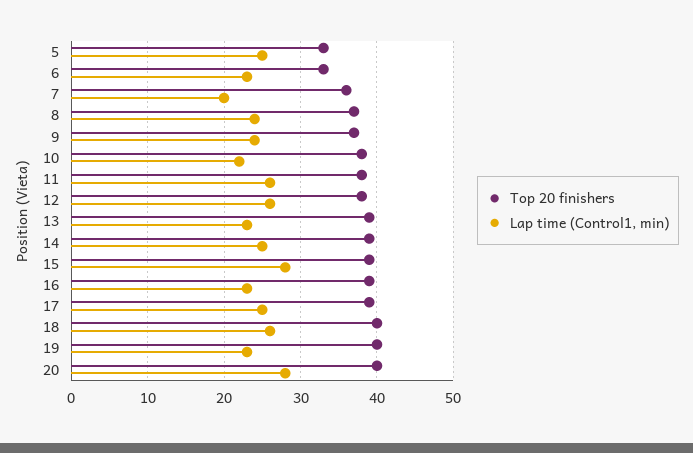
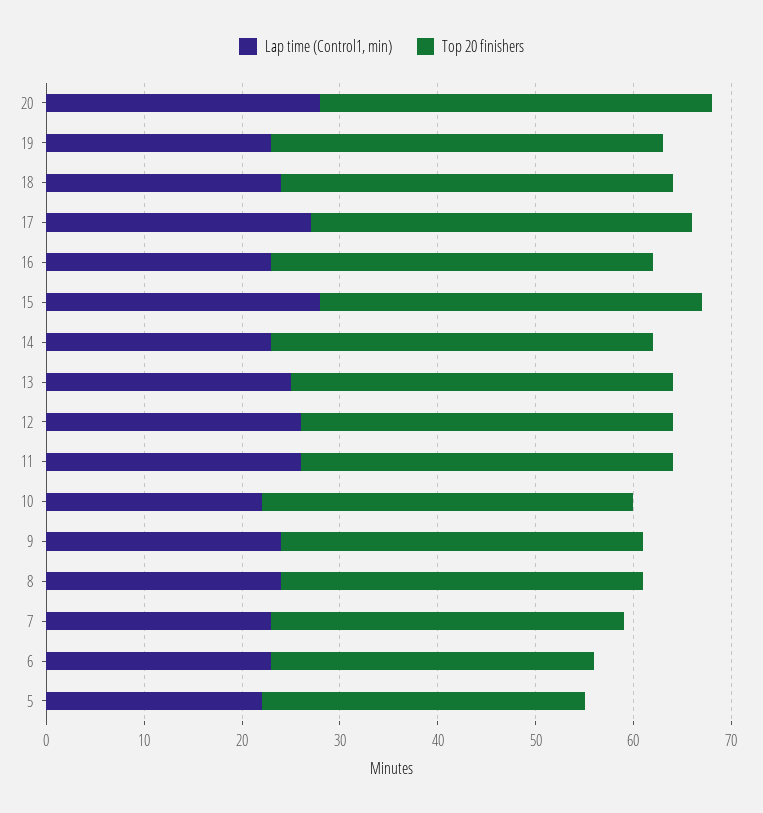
Lap time (Control1, min), 5: 25 -> 22
Lap time (Control1, min), 7: 20 -> 23
Lap time (Control1, min), 13: 23 -> 25
Lap time (Control1, min), 14: 25 -> 23
Lap time (Control1, min), 17: 25 -> 27
Lap time (Control1, min), 18: 26 -> 24

